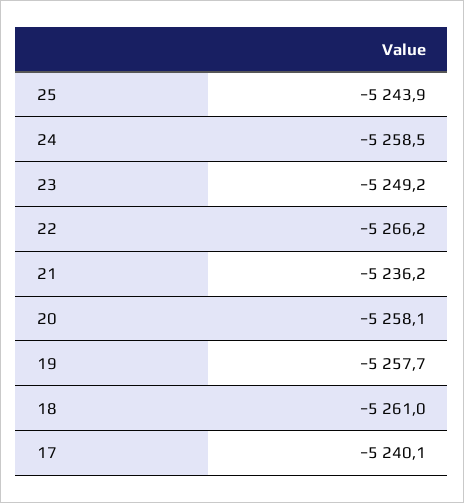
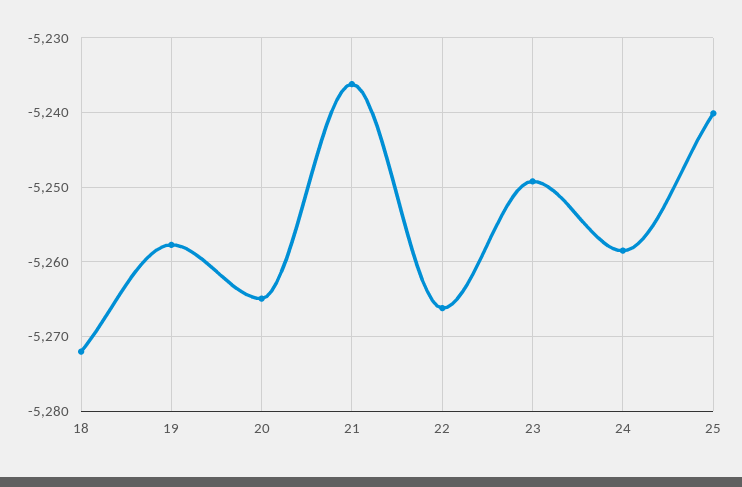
25: -5243.9 -> -5240
20: -5258.1 -> -5265
18: -5261 -> -5272
17: -5240.1 -> none

